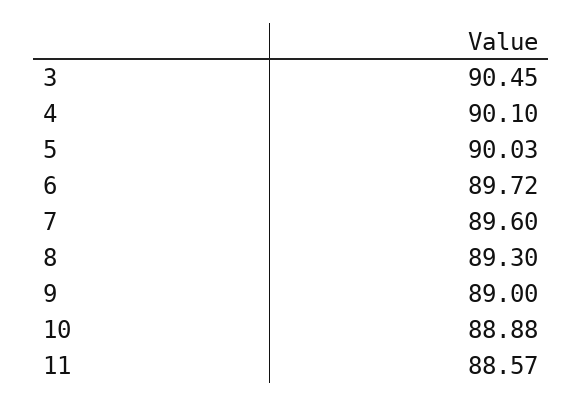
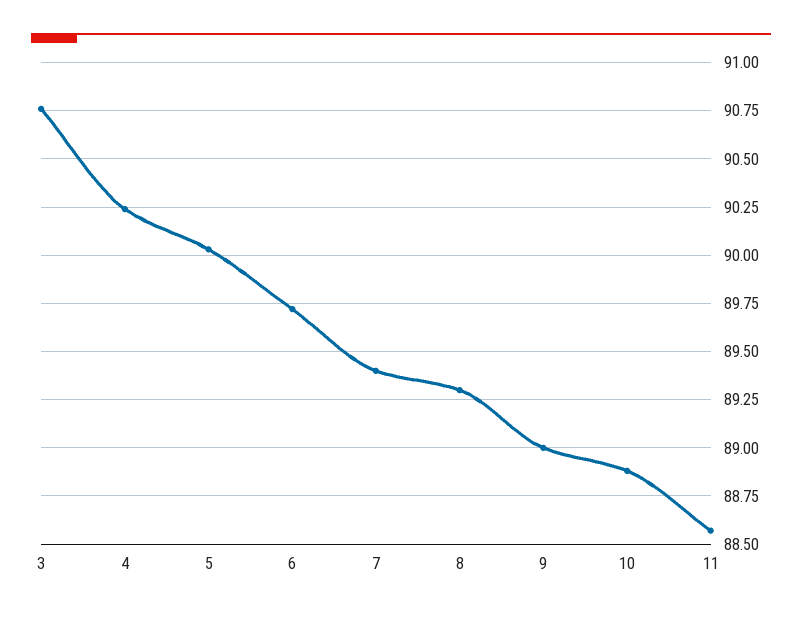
3: 90.45 -> 90.75
4: 90.1 -> 90.25
7: 89.6 -> 89.4

